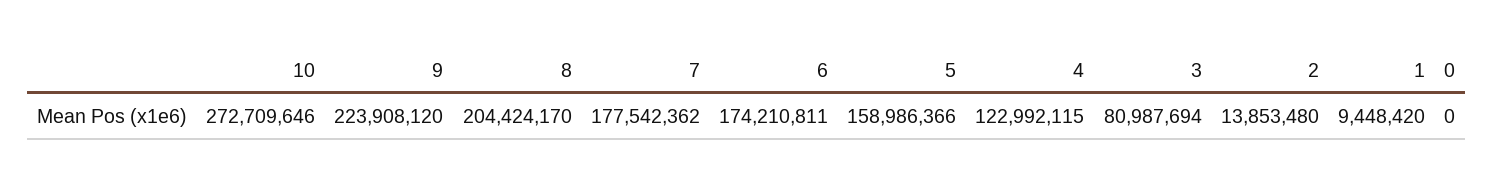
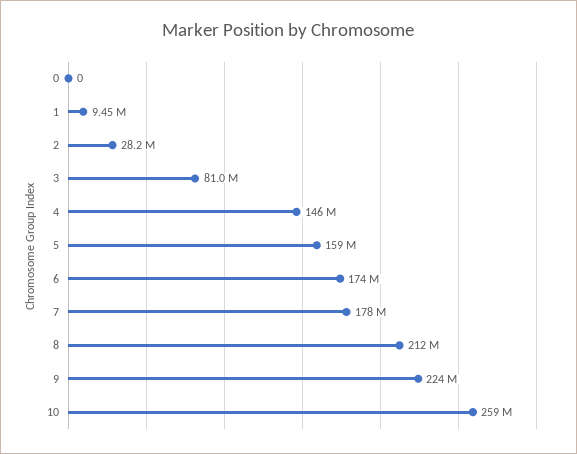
10: 272709646 -> 259000000
8: 204424170 -> 212000000
4: 122992115 -> 146000000
2: 13853480 -> 28200000

